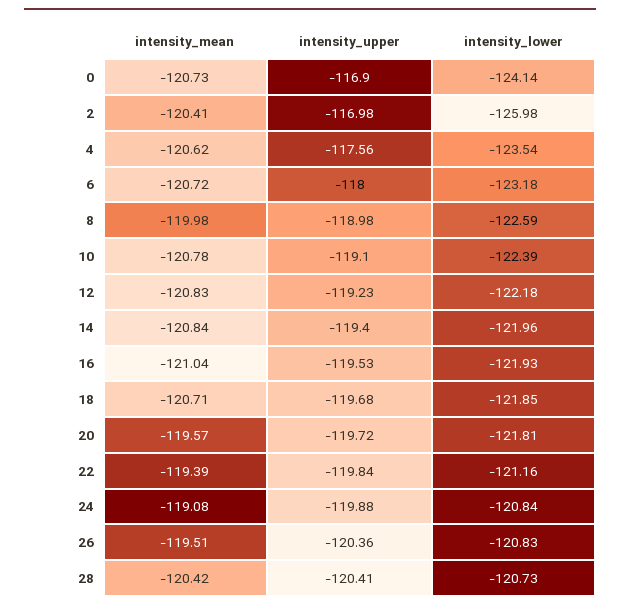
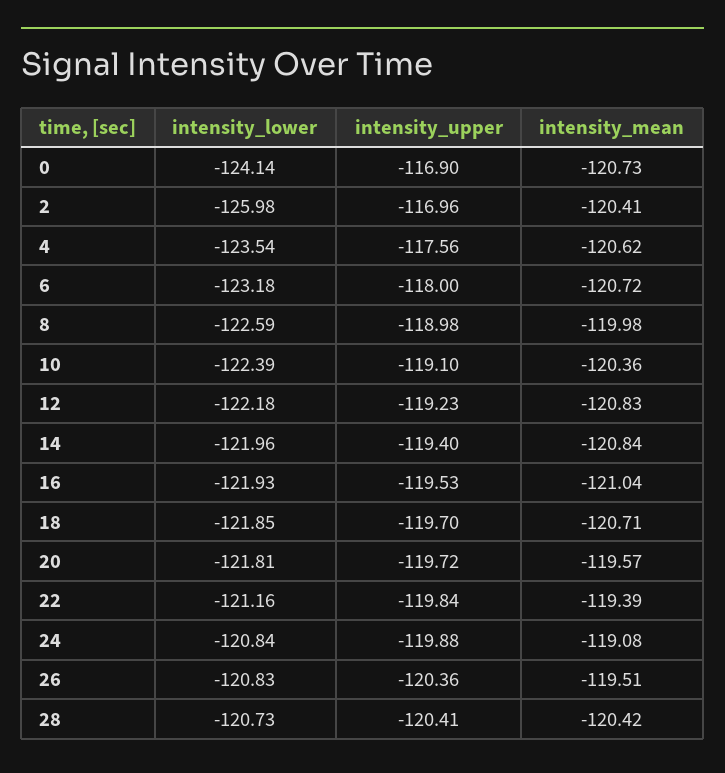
intensity_upper, 2: -116.98 -> -116.96
intensity_mean, 10: -120.78 -> -120.36
intensity_upper, 18: -119.68 -> -119.7

